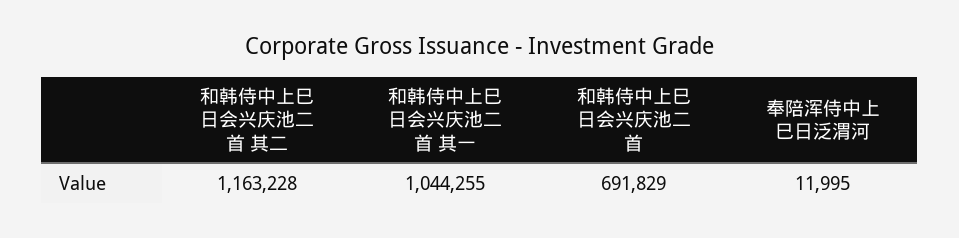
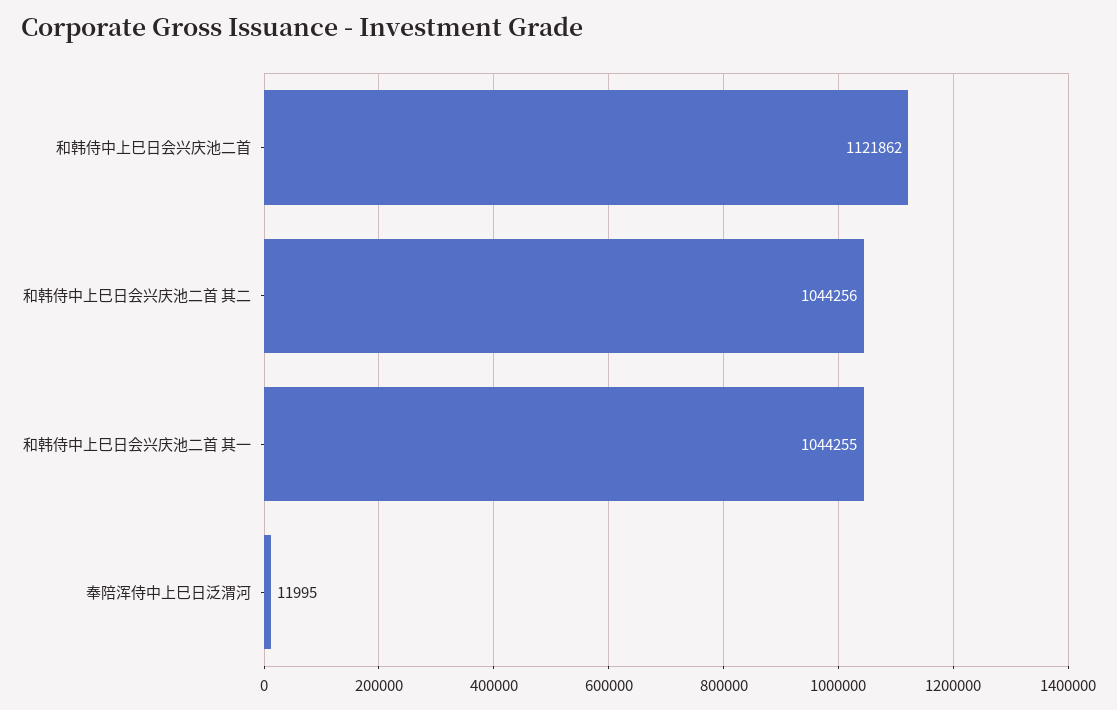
和韩侍中上巳日会兴庆池二首 其二: 1163228 -> 1044256
和韩侍中上巳日会兴庆池二首: 691829 -> 1121862

